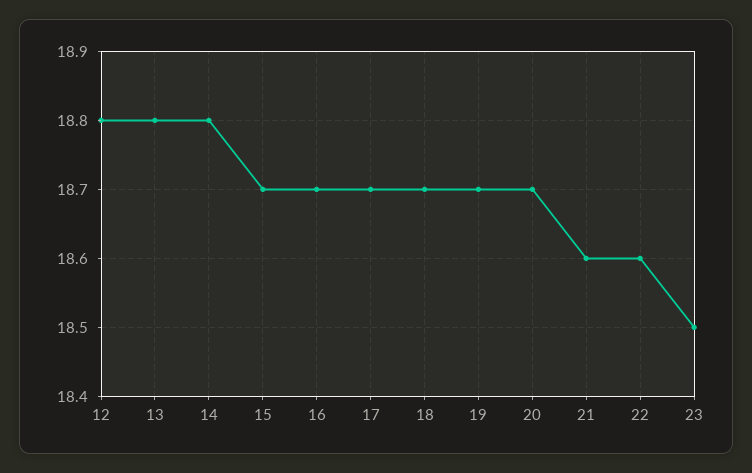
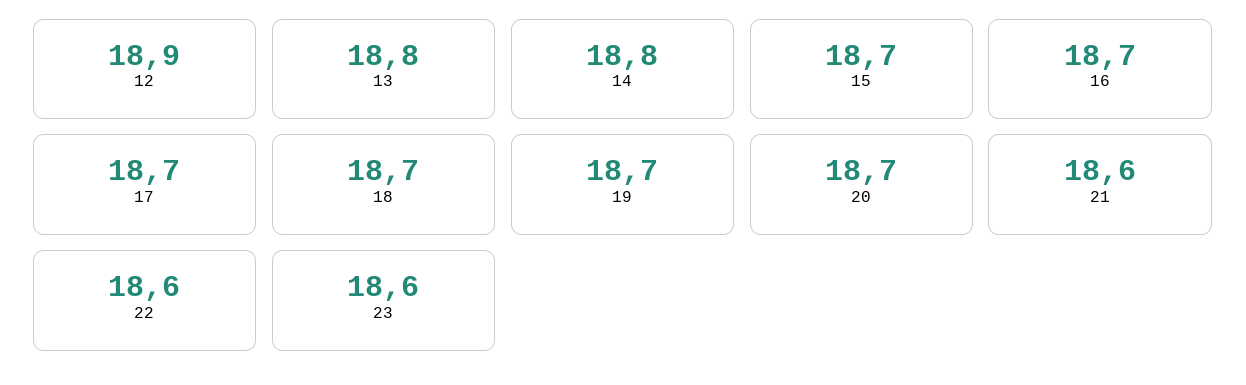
12: 18.8 -> 18.9
23: 18.5 -> 18.6

